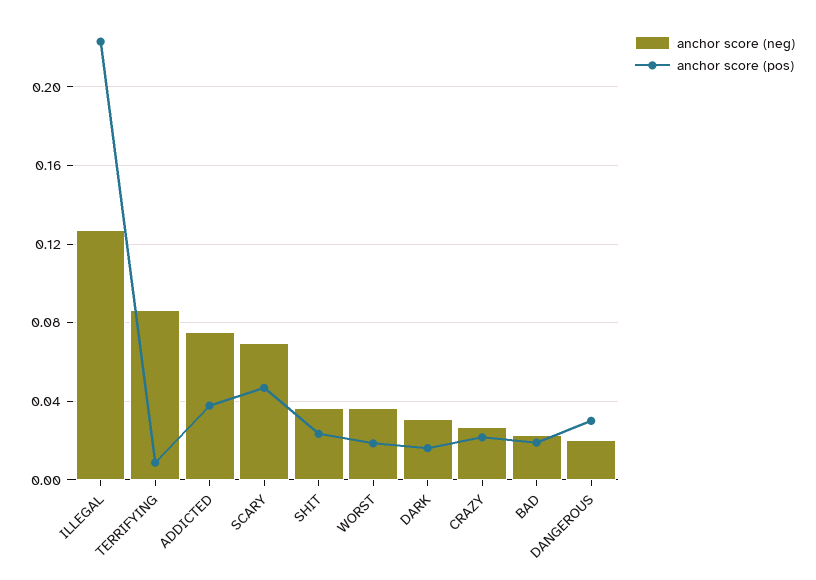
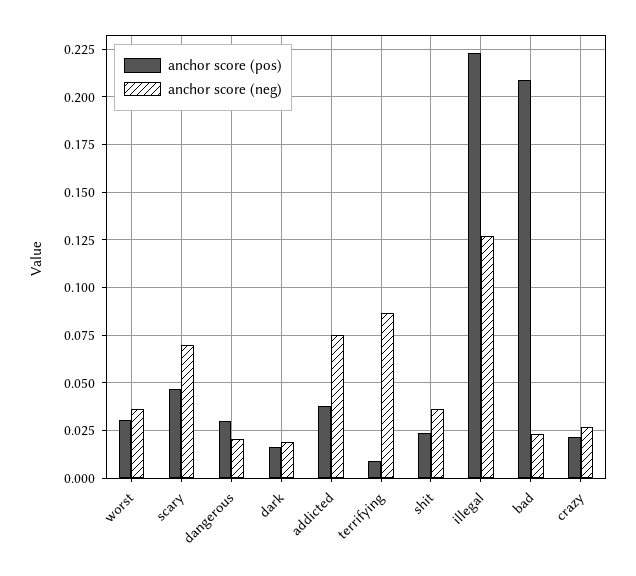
anchor score (pos), WORST: 0.02 -> 0.03
anchor score (neg), DARK: 0.03 -> 0.02
anchor score (pos), BAD: 0.02 -> 0.21

